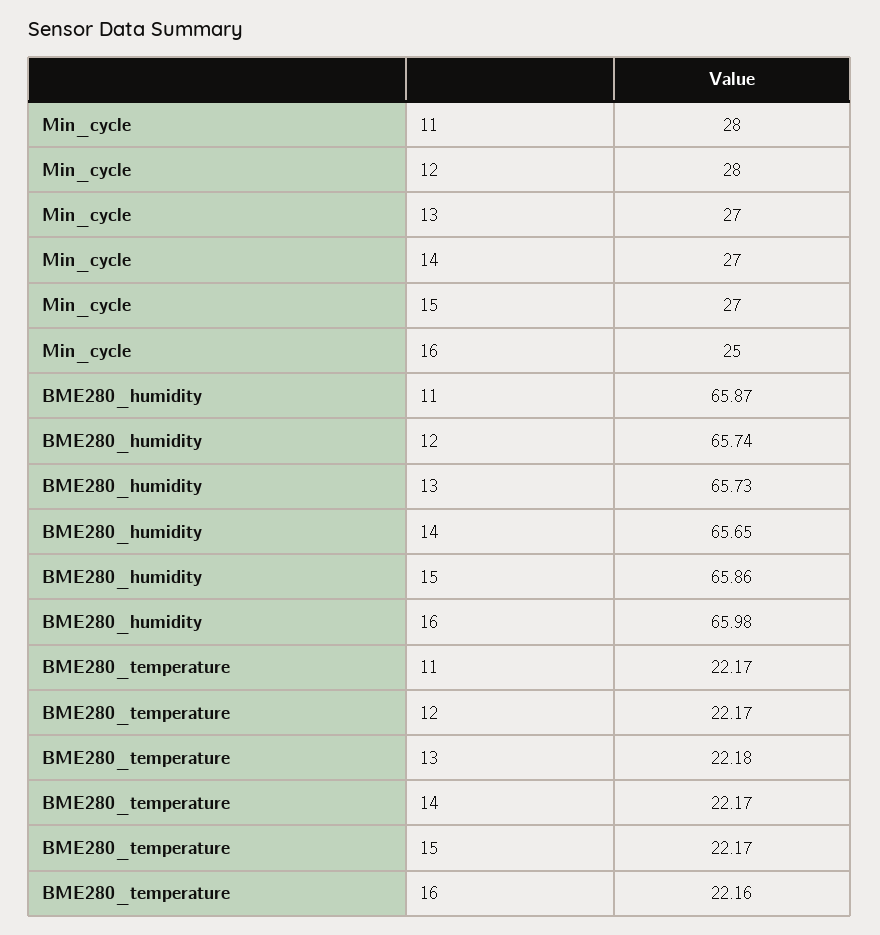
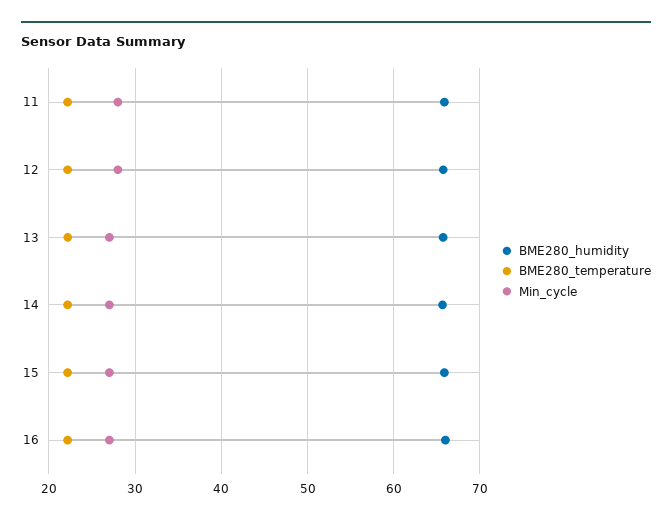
Min_cycle, 16: 25 -> 27

